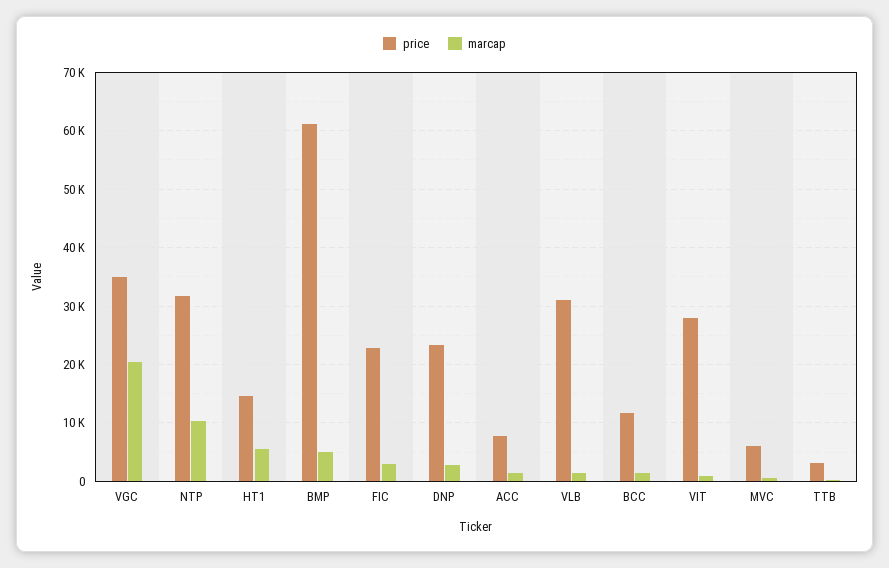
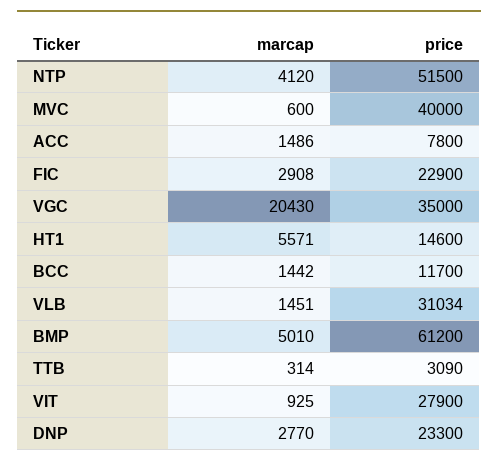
price, NTP: 32000 -> 51500
marcap, NTP: 10000 -> 4120
price, MVC: 6000 -> 40000

